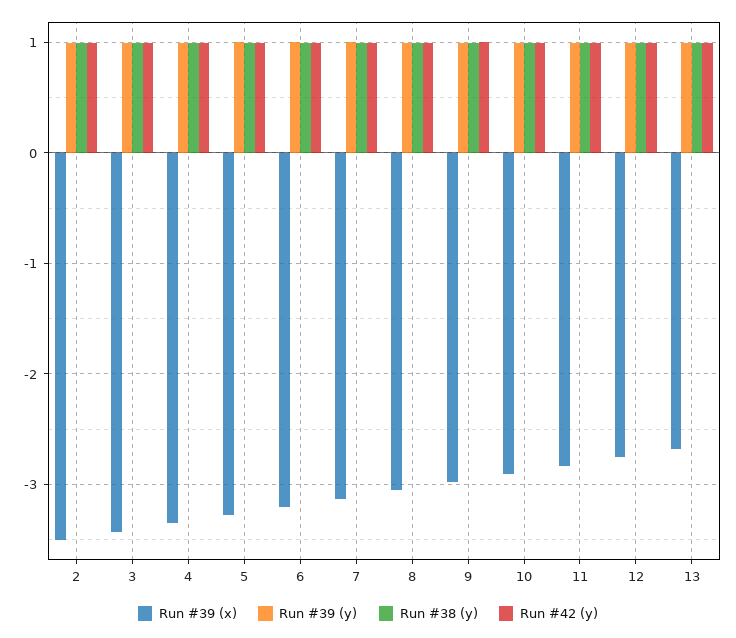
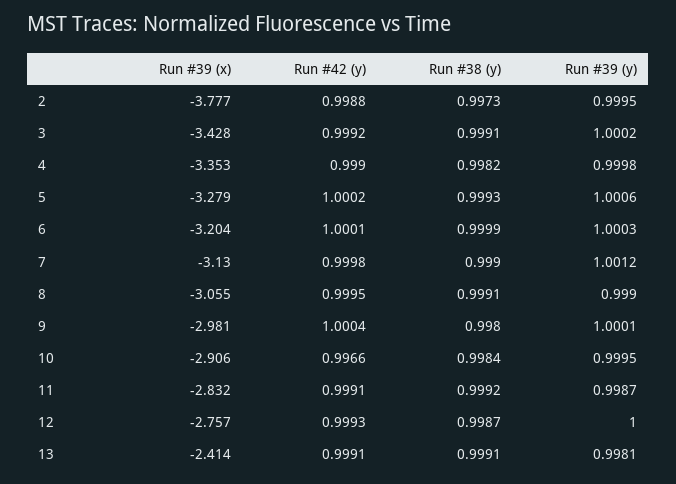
Run #39 (x), 2: -3.5 -> -3.777
Run #39 (x), 13: -2.7 -> -2.414

